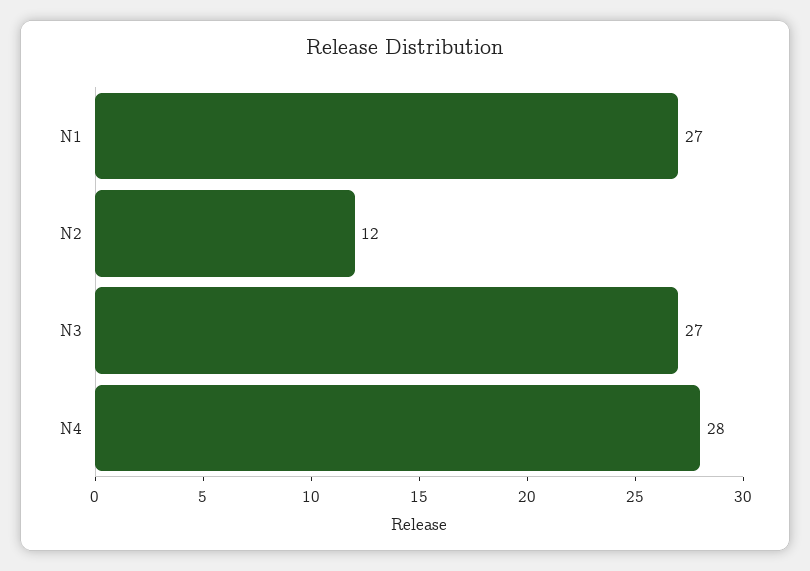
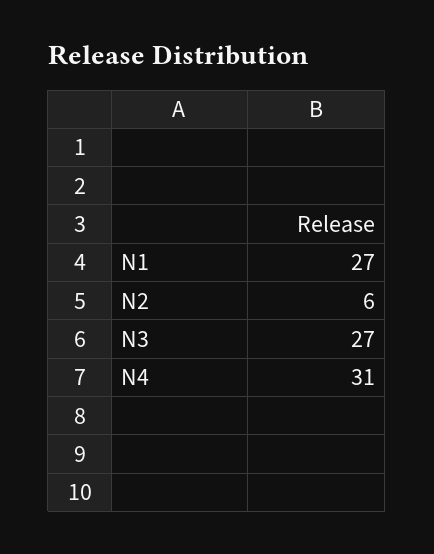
N2: 12 -> 6
N4: 28 -> 31

